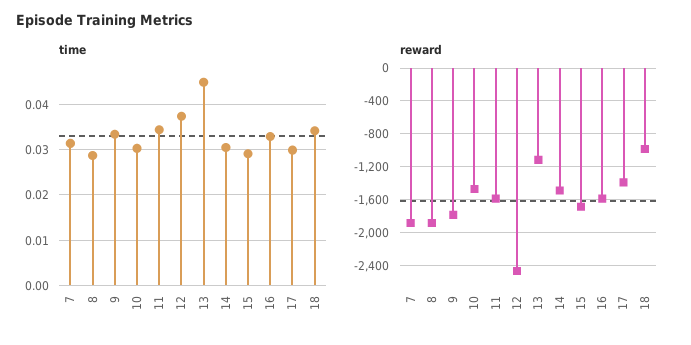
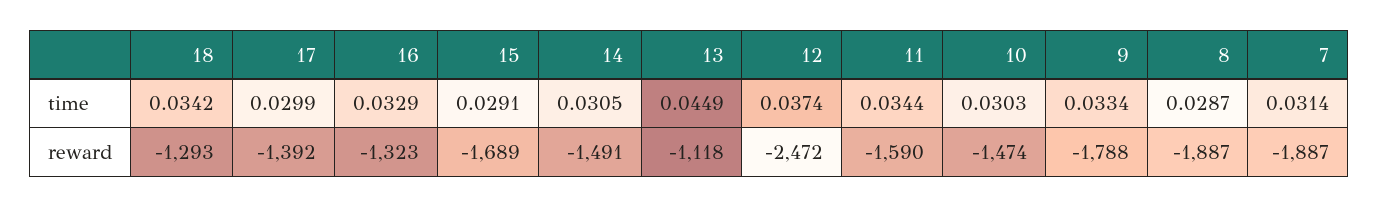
reward, 16: -1600 -> -1323
reward, 18: -1000 -> -1293

